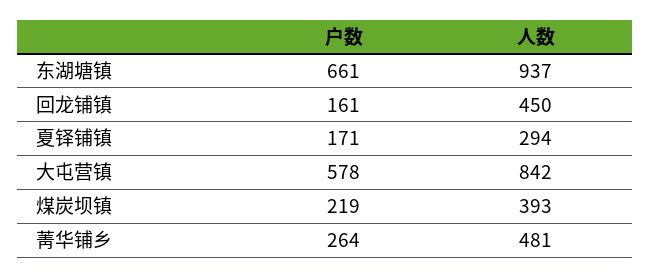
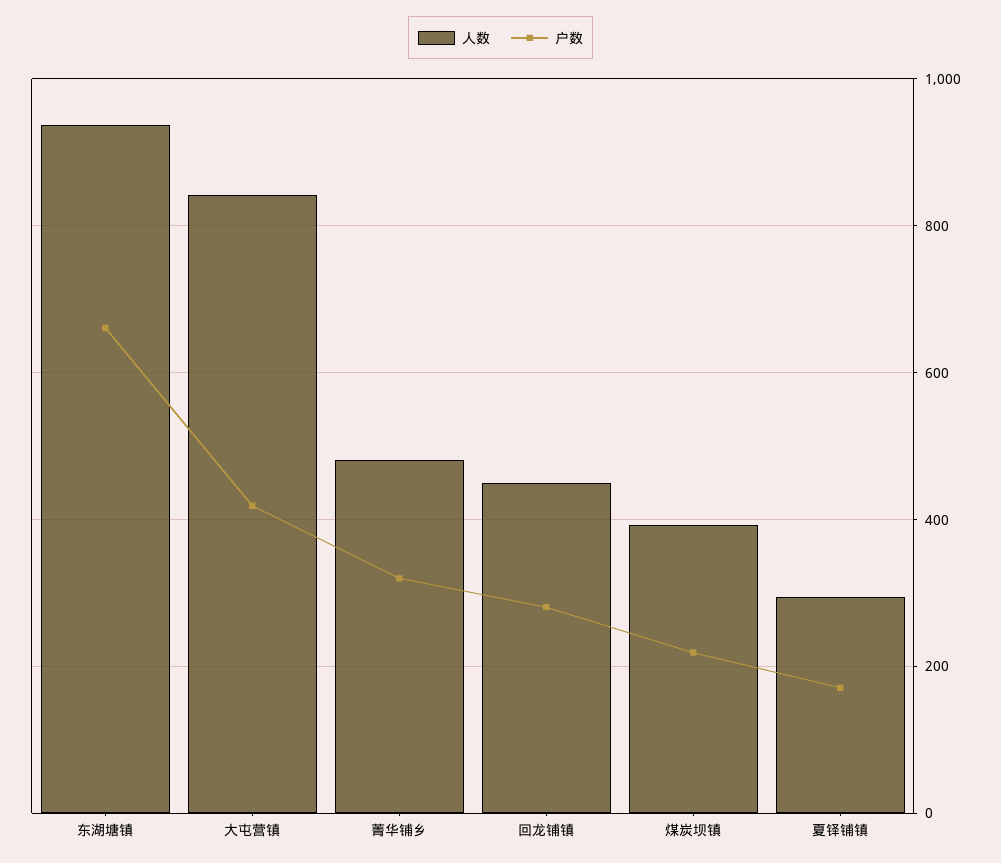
户数, 回龙铺镇: 161 -> 280
户数, 大屯营镇: 578 -> 420
户数, 菁华铺乡: 264 -> 320

